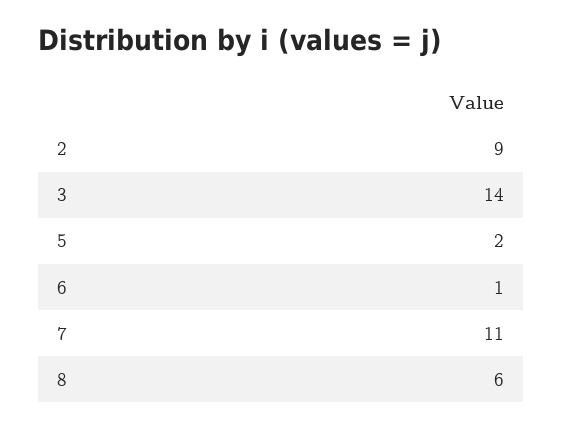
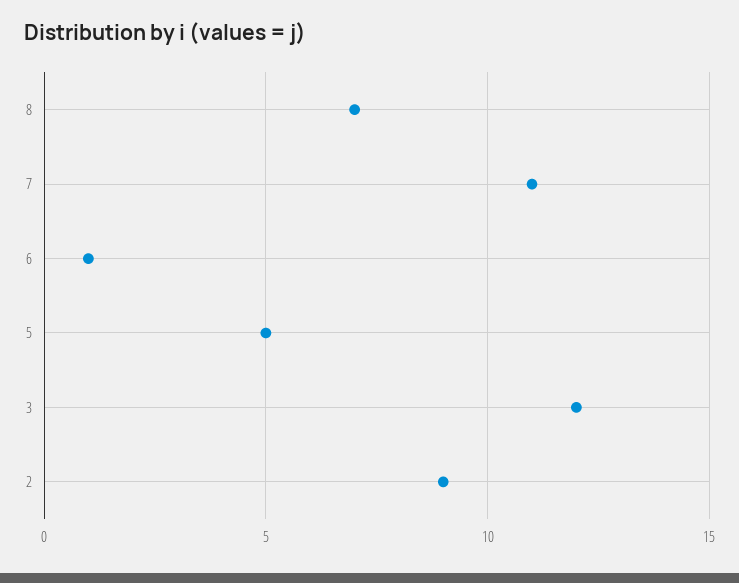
3: 14 -> 12
5: 2 -> 5
8: 6 -> 7

